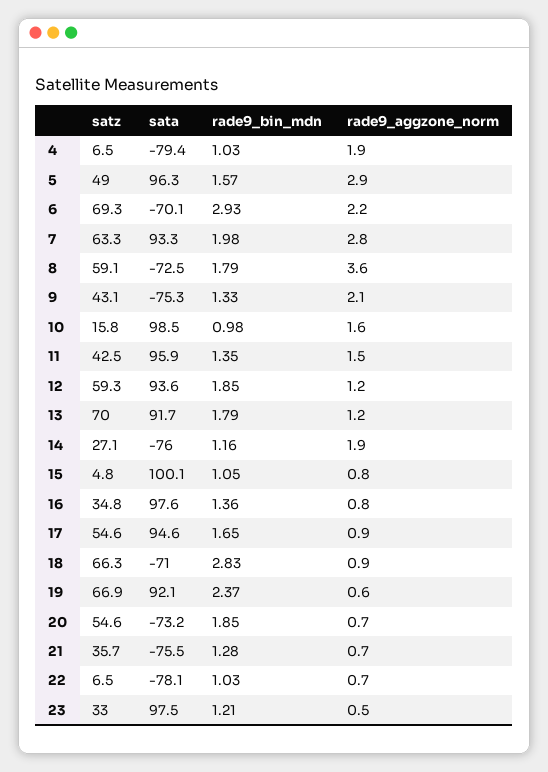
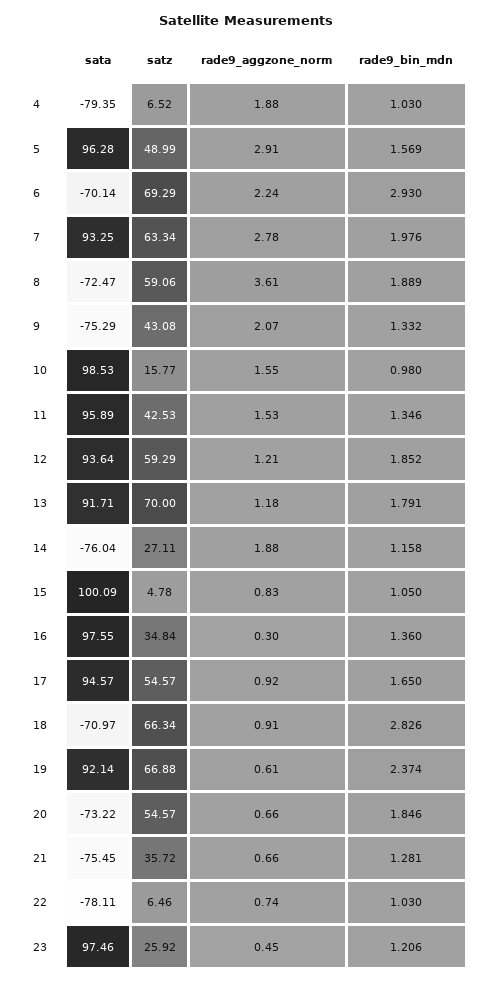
rade9_bin_mdn, 8: 1.79 -> 1.889
rade9_aggzone_norm, 16: 0.8 -> 0.3
satz, 23: 33 -> 25.92

